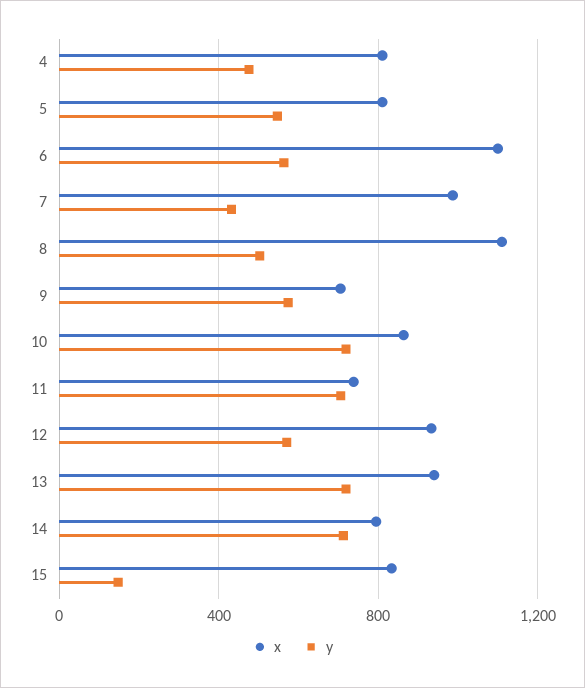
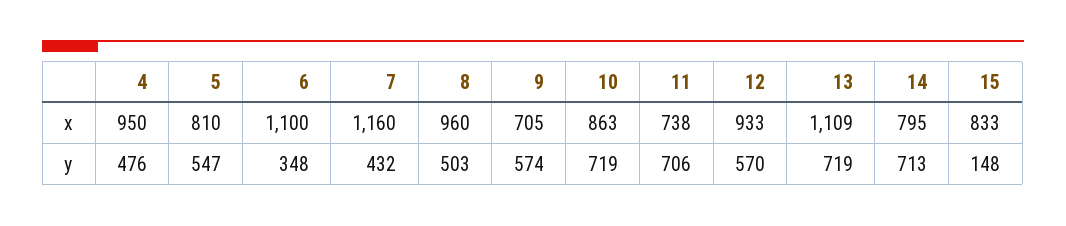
x, 4: 800 -> 950
y, 6: 550 -> 348
x, 7: 1000 -> 1160
x, 8: 1100 -> 960
x, 13: 950 -> 1109

